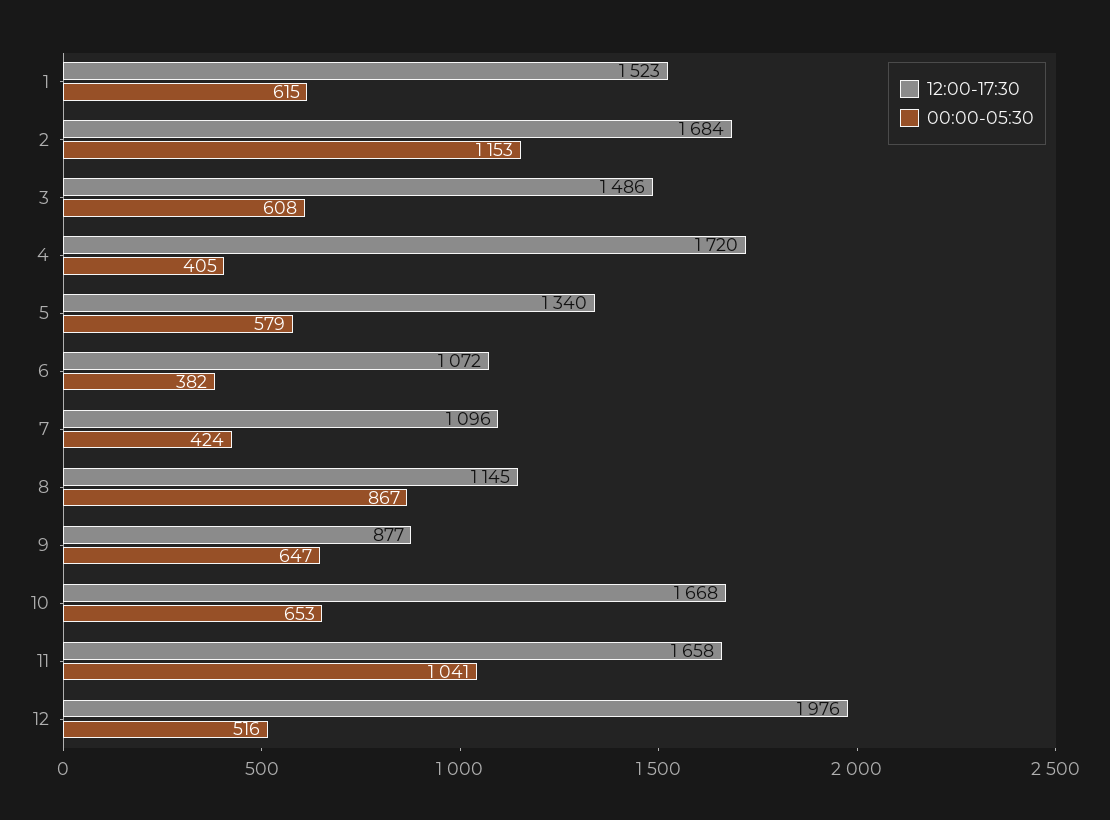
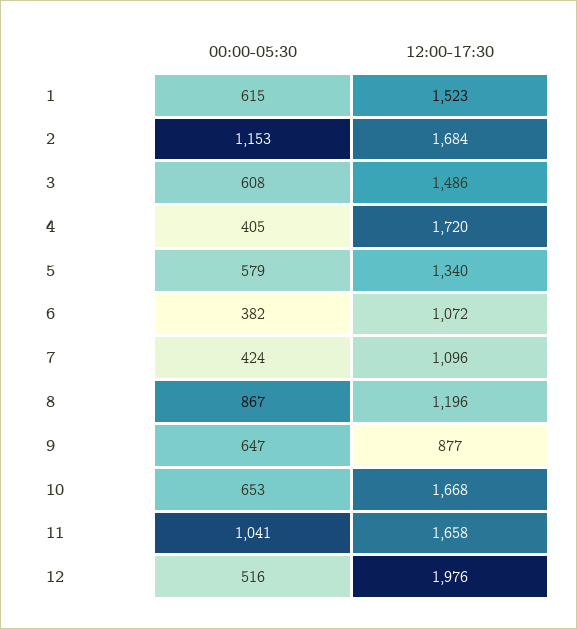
12:00-17:30, 8: 1145 -> 1196

